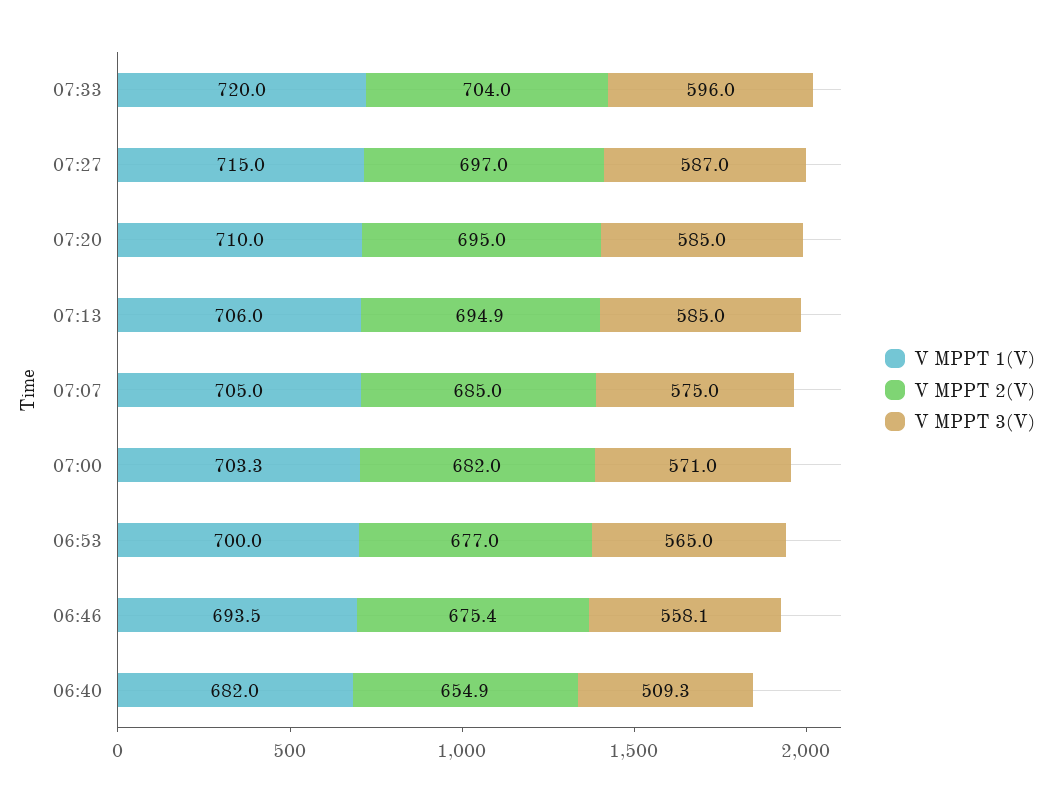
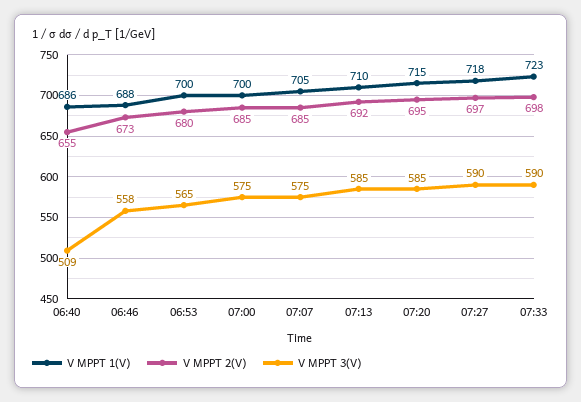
V MPPT 1(V), 07:33: 720 -> 723
V MPPT 2(V), 07:33: 704 -> 698
V MPPT 3(V), 07:33: 596 -> 590
V MPPT 1(V), 07:27: 715 -> 718
V MPPT 3(V), 07:27: 587 -> 590
V MPPT 1(V), 07:20: 710 -> 715
V MPPT 1(V), 07:13: 706 -> 710
V MPPT 2(V), 07:13: 694.9 -> 692
V MPPT 1(V), 07:00: 703.3 -> 700
V MPPT 2(V), 07:00: 682 -> 685
V MPPT 3(V), 07:00: 571 -> 575
V MPPT 2(V), 06:53: 677 -> 680
V MPPT 1(V), 06:46: 693.5 -> 688
V MPPT 2(V), 06:46: 675.4 -> 673
V MPPT 1(V), 06:40: 682 -> 686

